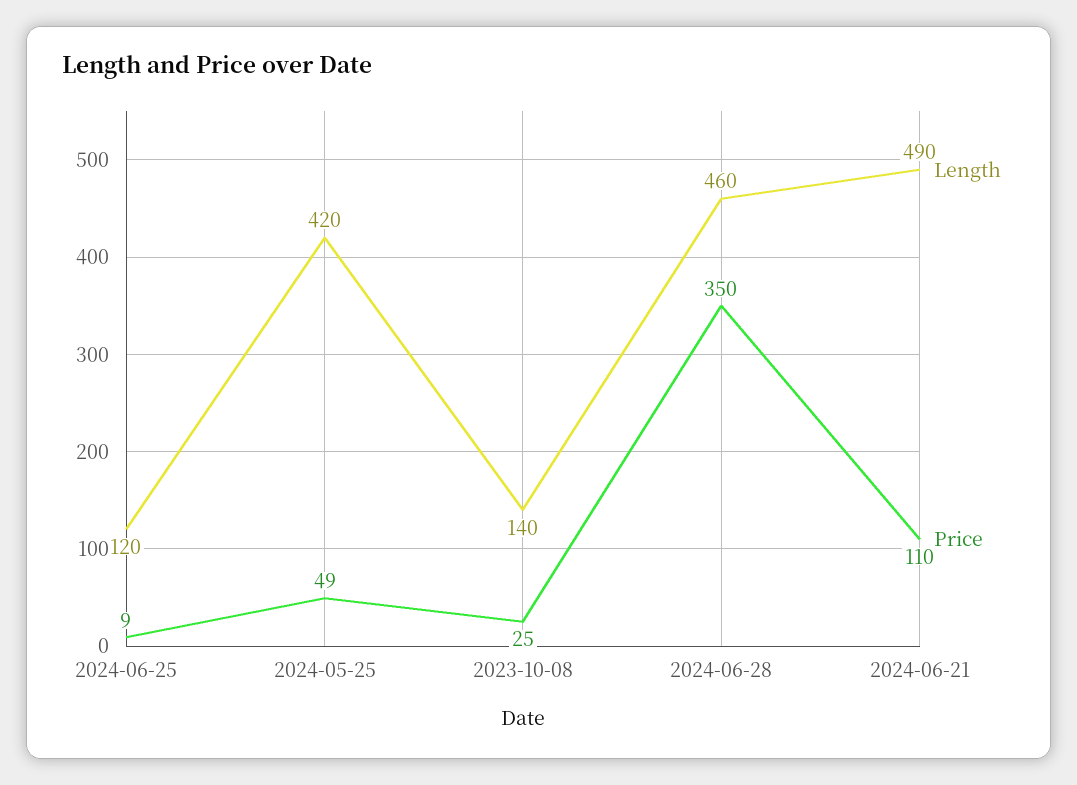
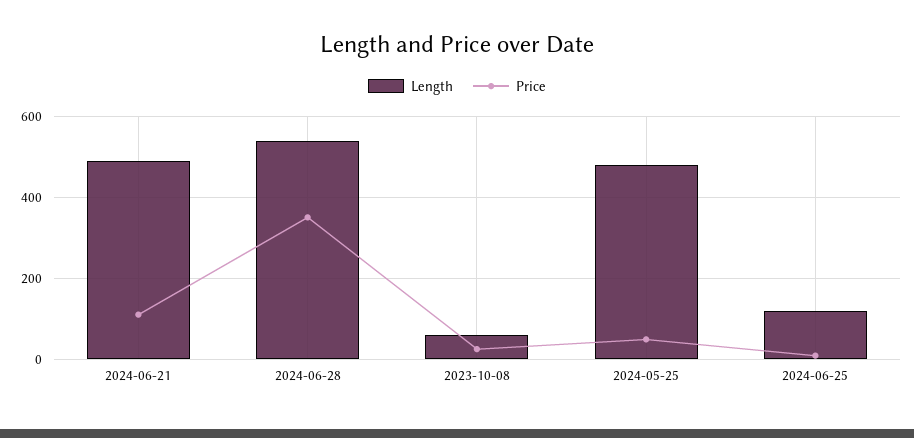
Length, 2024-05-25: 420 -> 480
Length, 2023-10-08: 140 -> 60
Length, 2024-06-28: 460 -> 540

